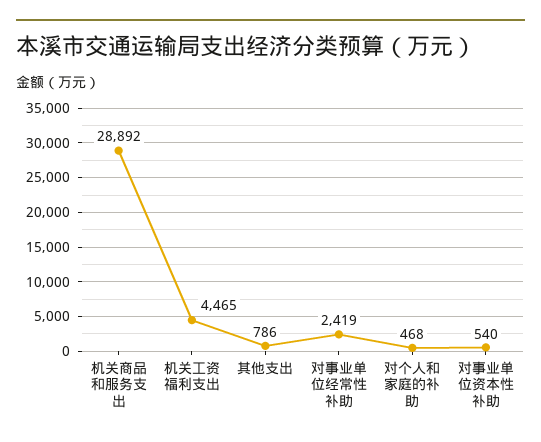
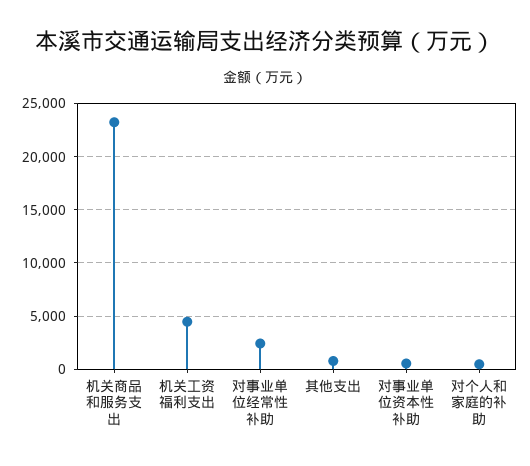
机关商品和服务支出: 28892 -> 23000

